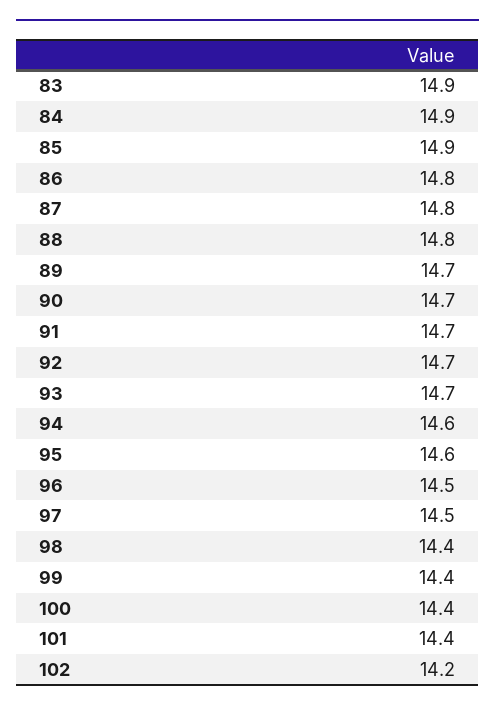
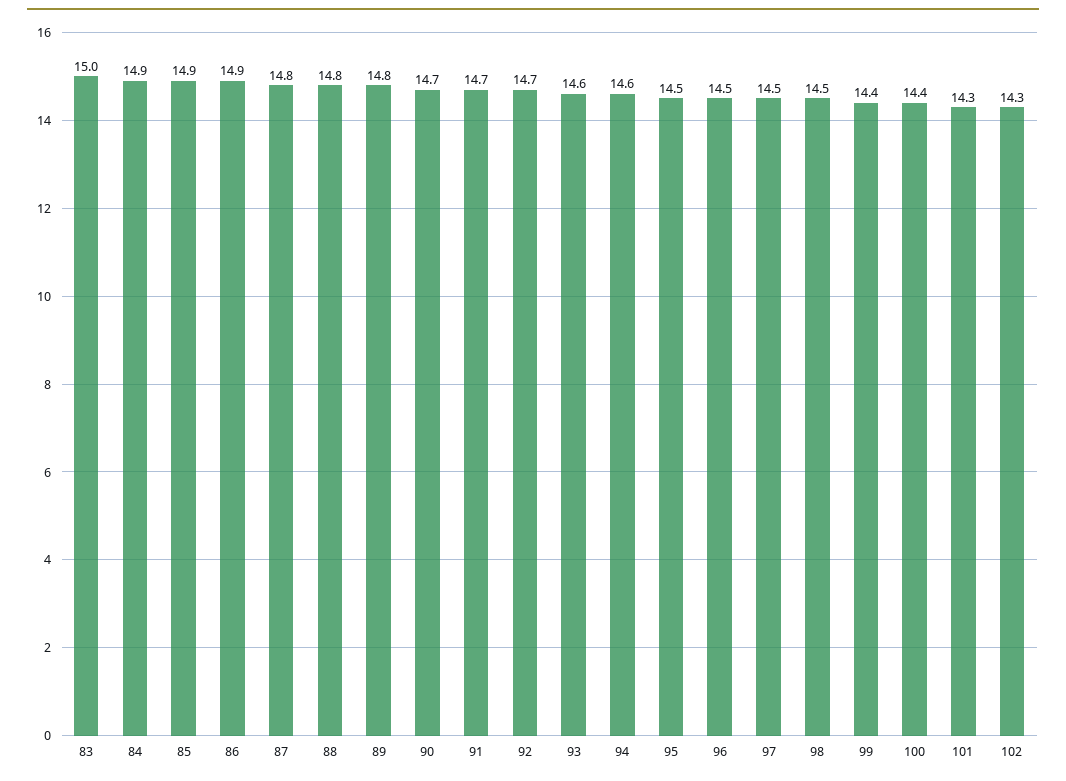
83: 14.9 -> 15
86: 14.8 -> 14.9
89: 14.7 -> 14.8
93: 14.7 -> 14.6
95: 14.6 -> 14.5
98: 14.4 -> 14.5
101: 14.4 -> 14.3
102: 14.2 -> 14.3

